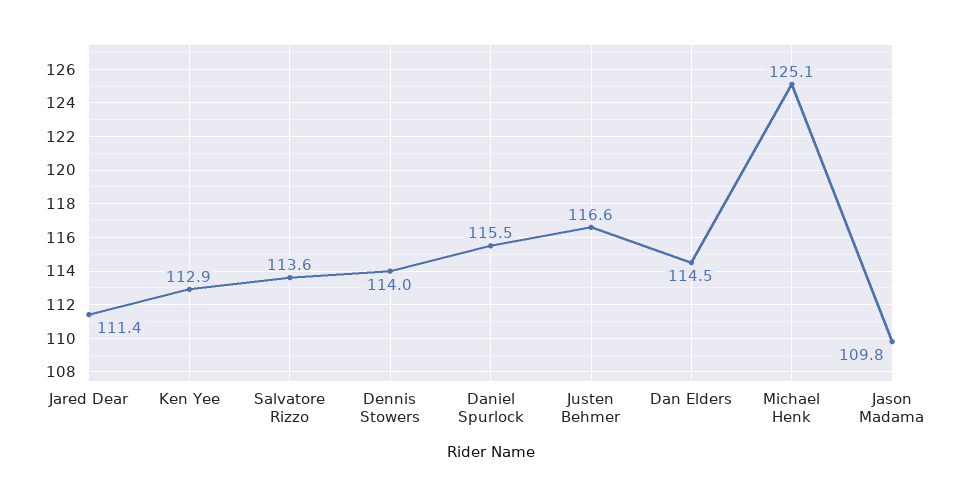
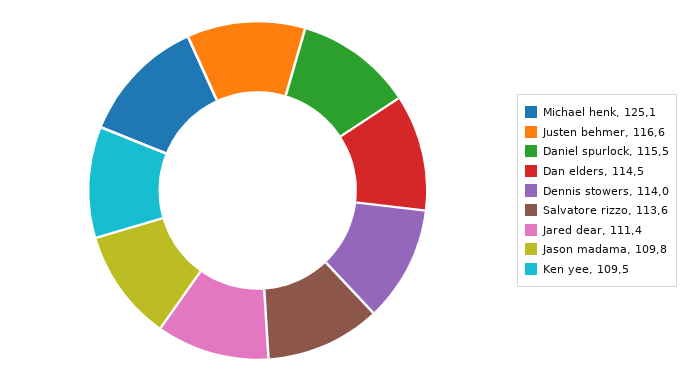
Ken Yee: 112.9 -> 109.5

